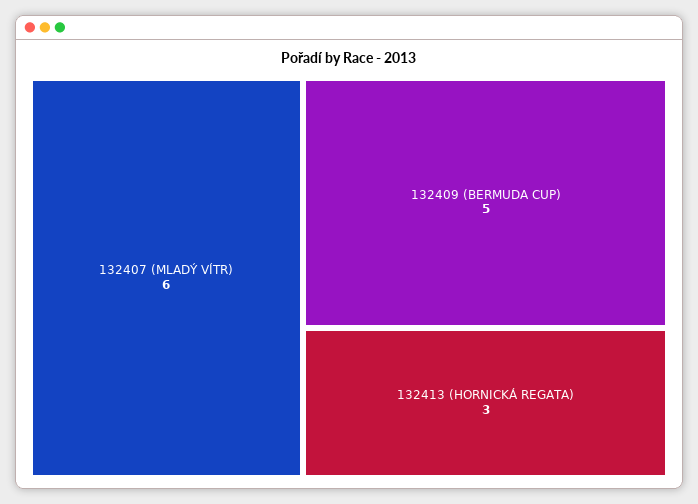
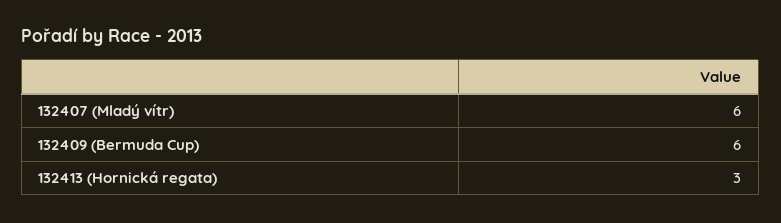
132409 (BERMUDA CUP): 5 -> 6

